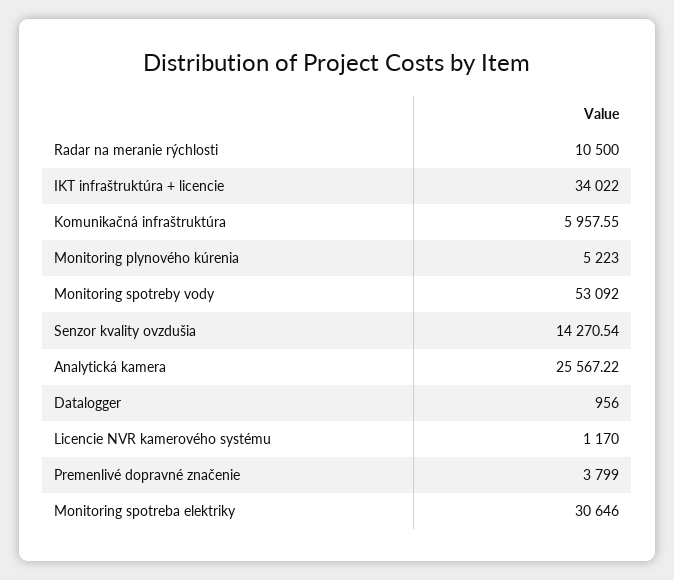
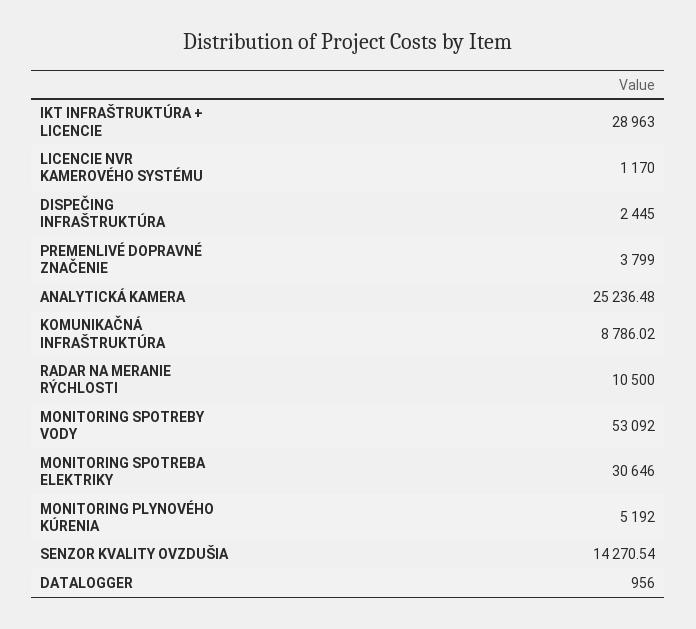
IKT infraštruktúra + licencie: 34022 -> 28963
Komunikačná infraštruktúra: 5957.55 -> 8786.02
Monitoring plynového kúrenia: 5223 -> 5192
Analytická kamera: 25567.22 -> 25236.48
DISPEČING INFRAŠTRUKTÚRA: none -> 2445

